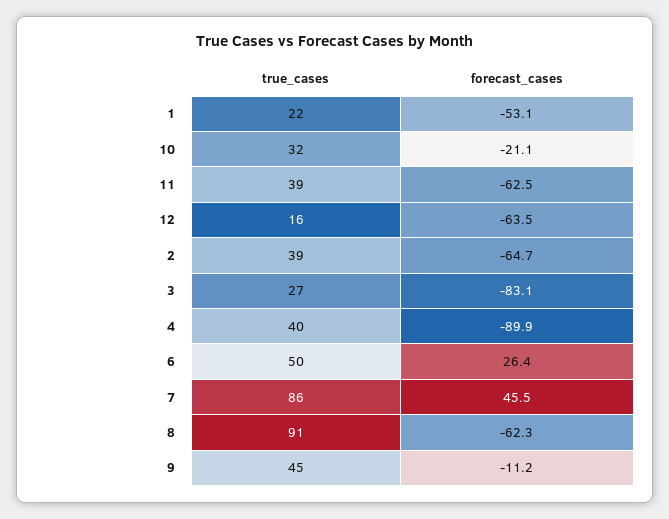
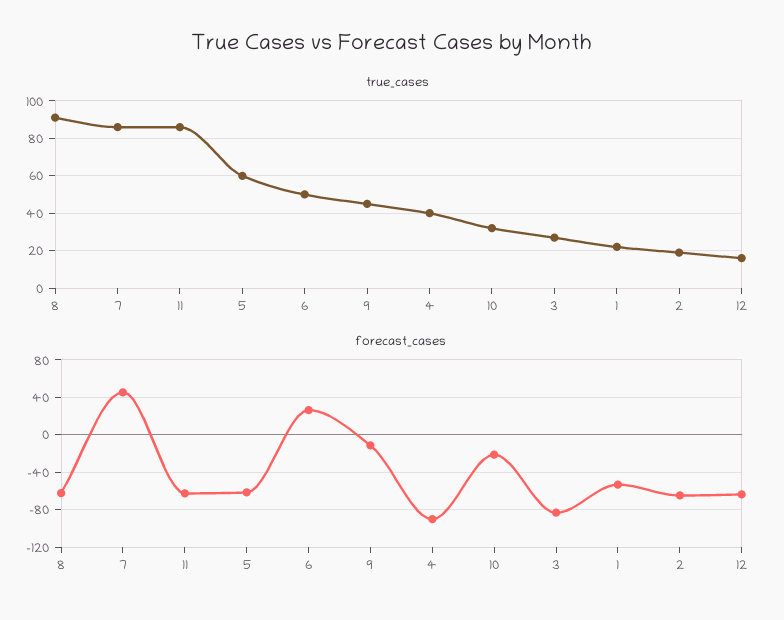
true_cases, 11: 39 -> 85
true_cases, 2: 39 -> 20
true_cases, 5: none -> 60
forecast_cases, 5: none -> -60

